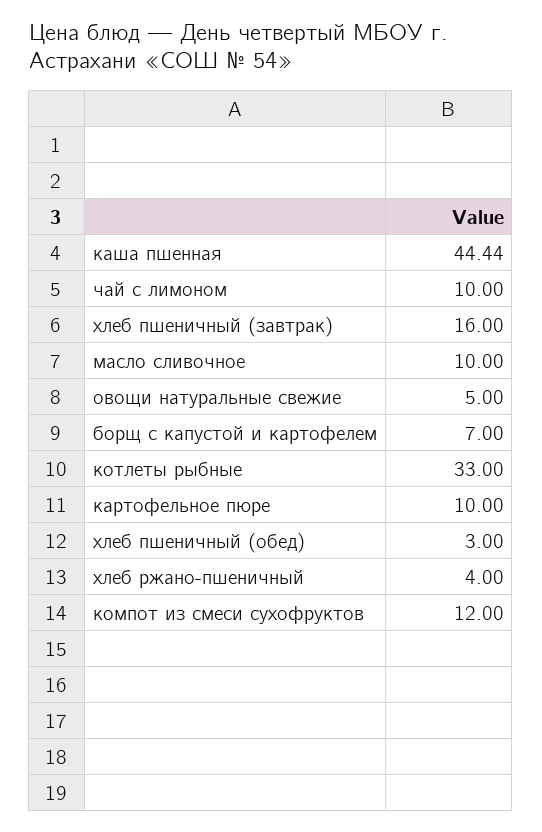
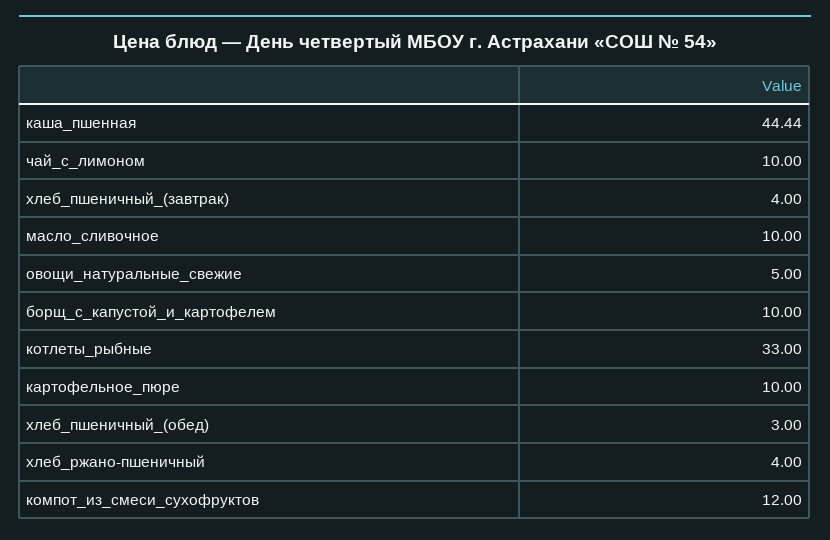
хлеб пшеничный (завтрак): 16 -> 4
борщ с капустой и картофелем: 7 -> 10

